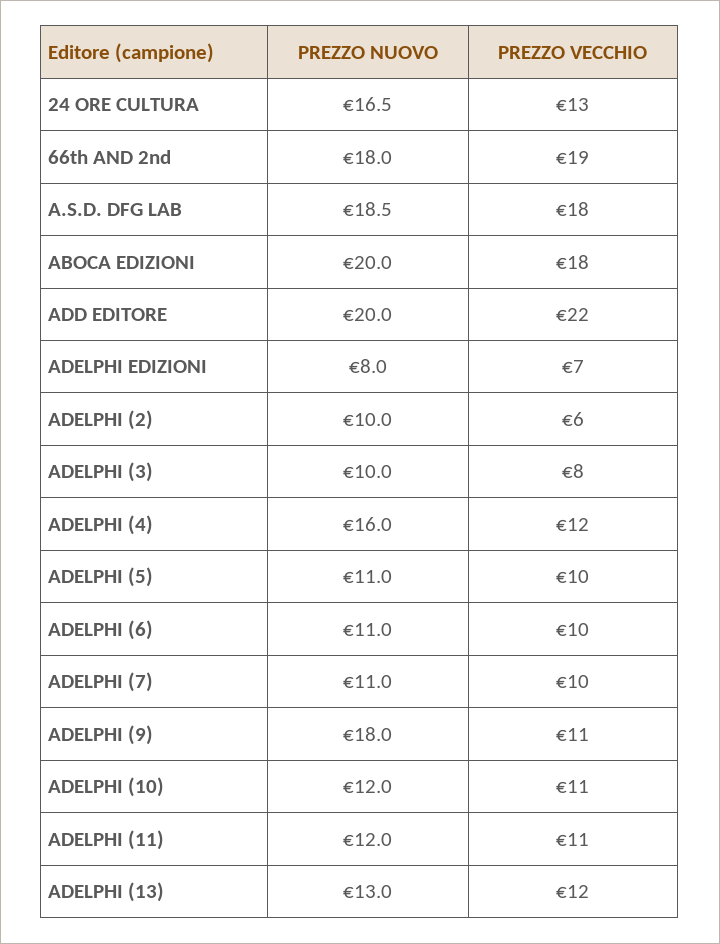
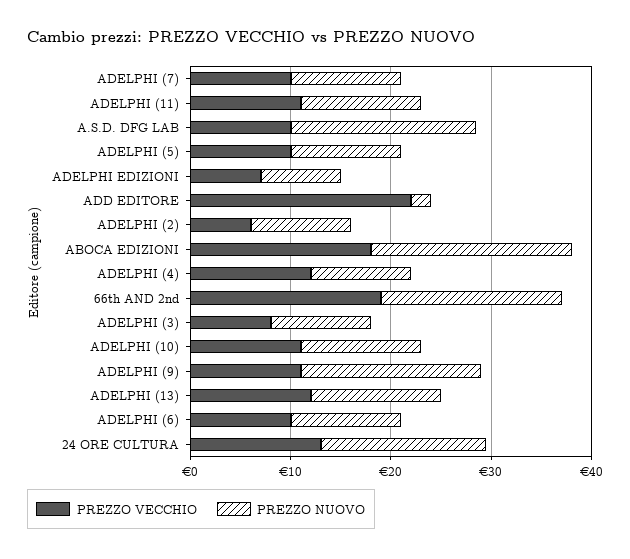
PREZZO VECCHIO, A.S.D. DFG LAB: 18 -> 10
PREZZO NUOVO, ADD EDITORE: 20 -> 2
PREZZO NUOVO, ADELPHI (4): 16 -> 10

